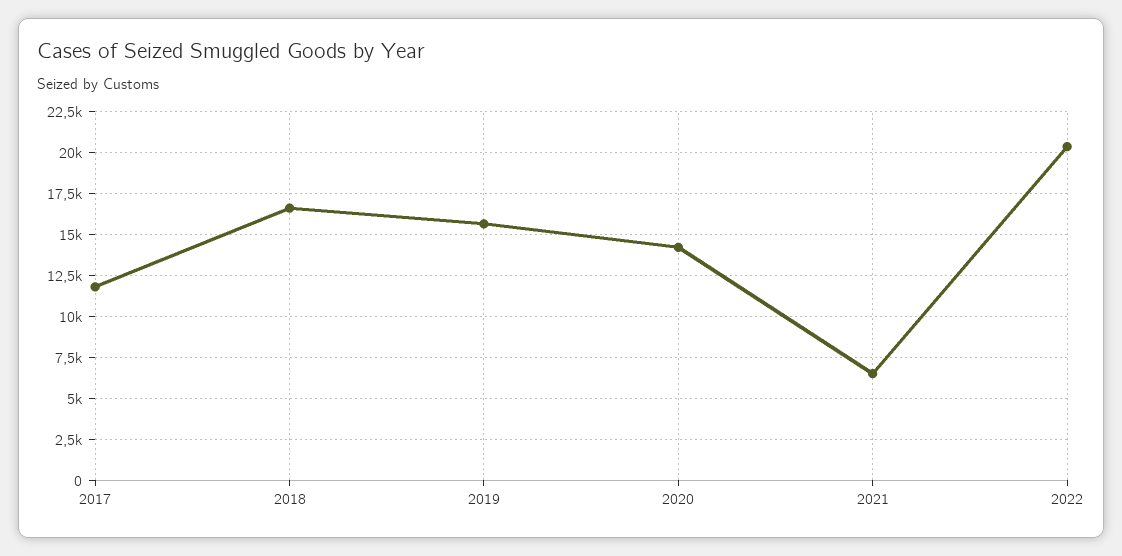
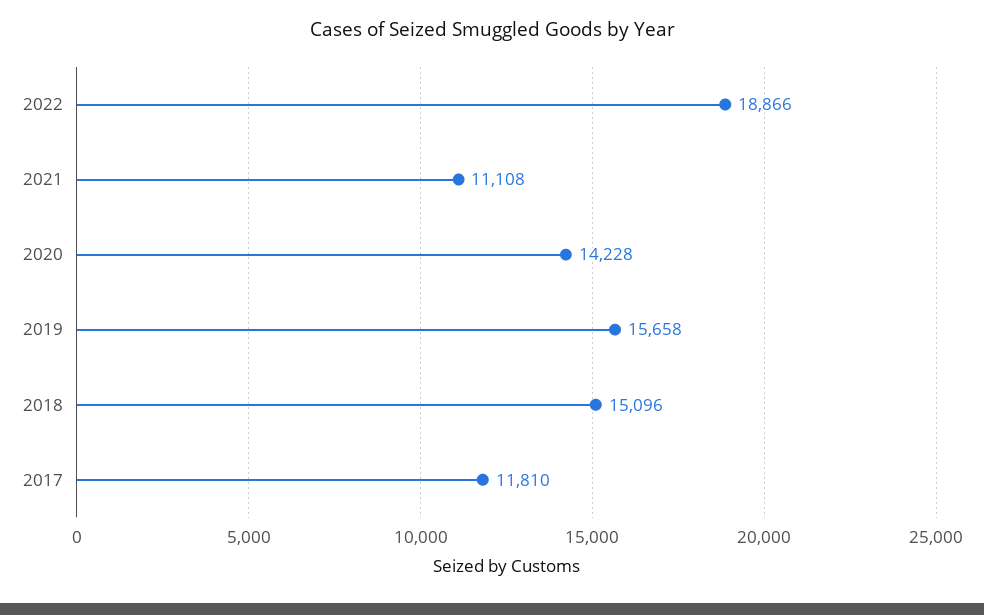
2018: 16500 -> 15096
2021: 6500 -> 11108
2022: 20500 -> 18866

